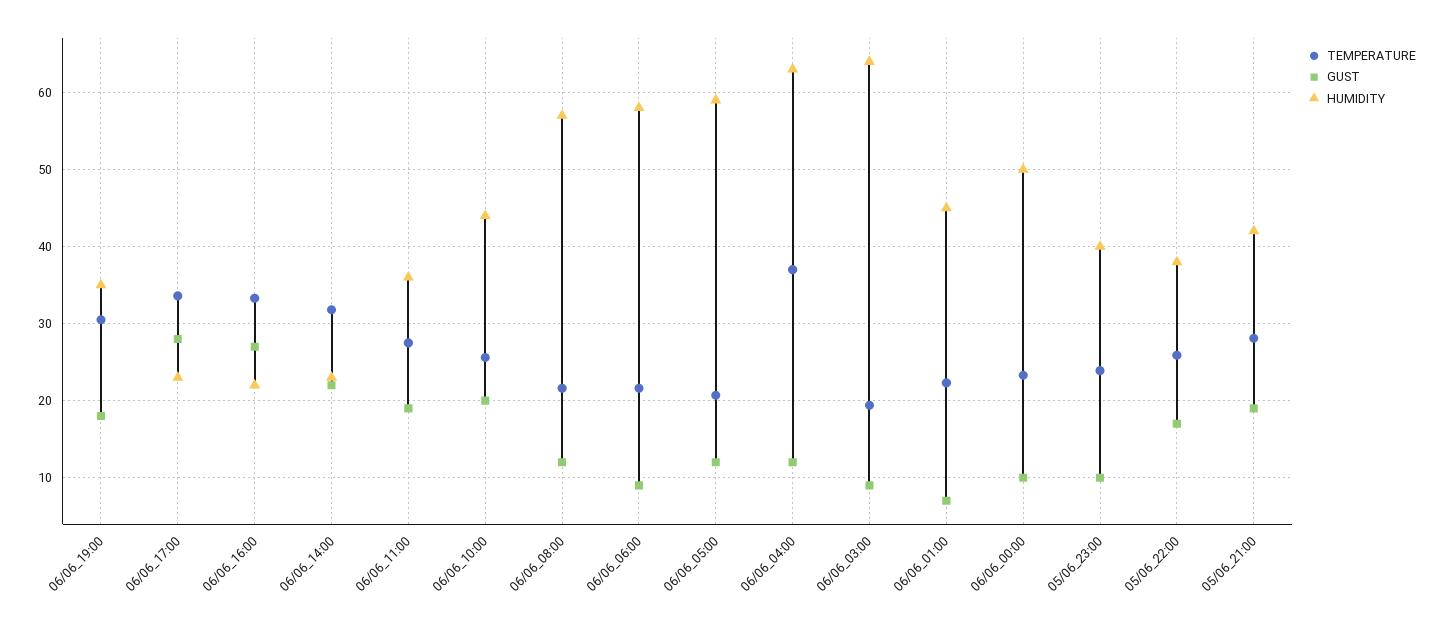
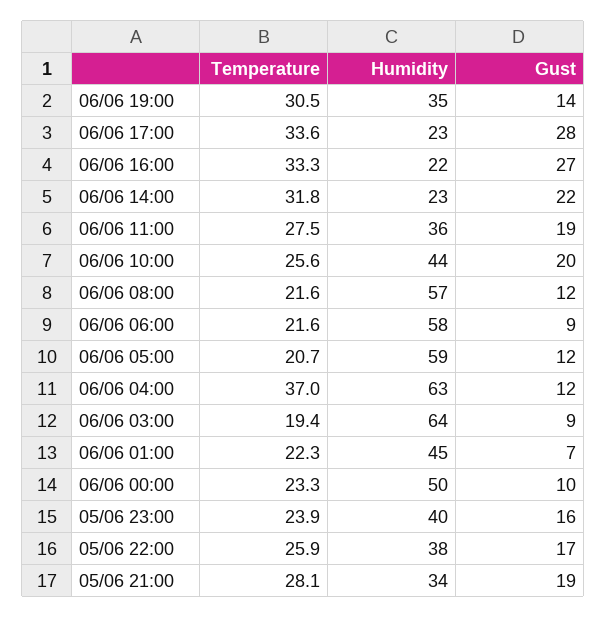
GUST, 06/06_19:00: 18 -> 14
GUST, 05/06_23:00: 10 -> 16
HUMIDITY, 05/06_21:00: 42 -> 34

